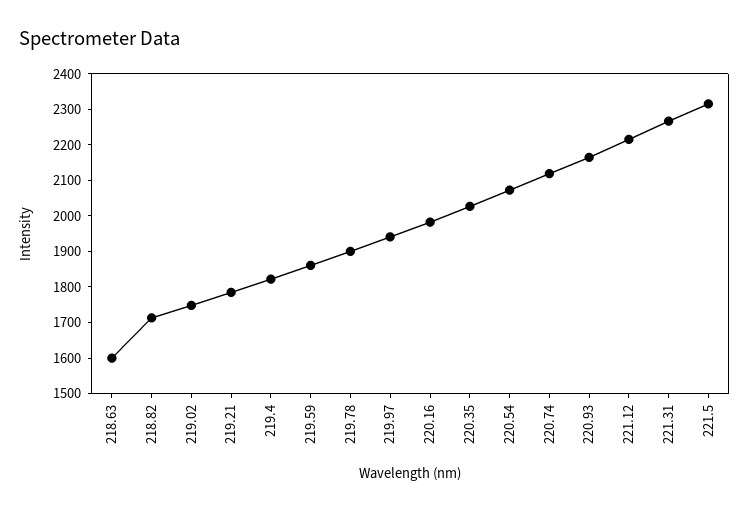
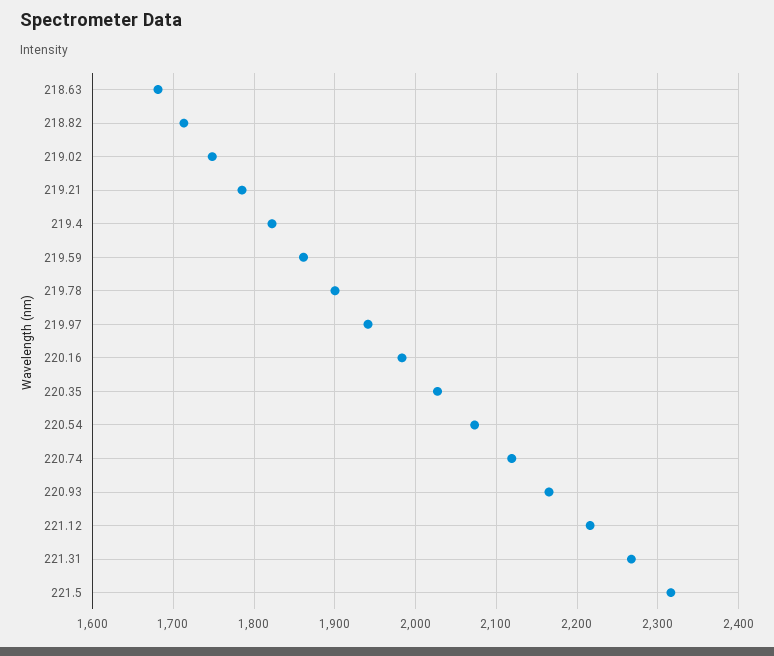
218.63: 1600 -> 1680

